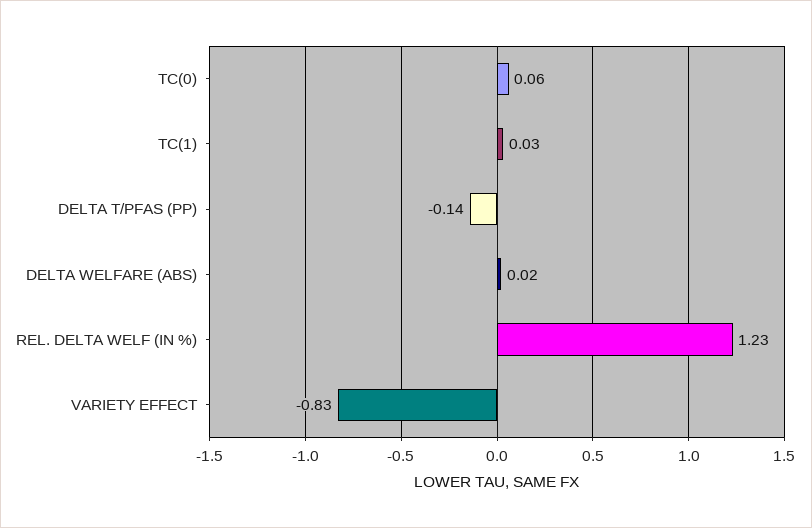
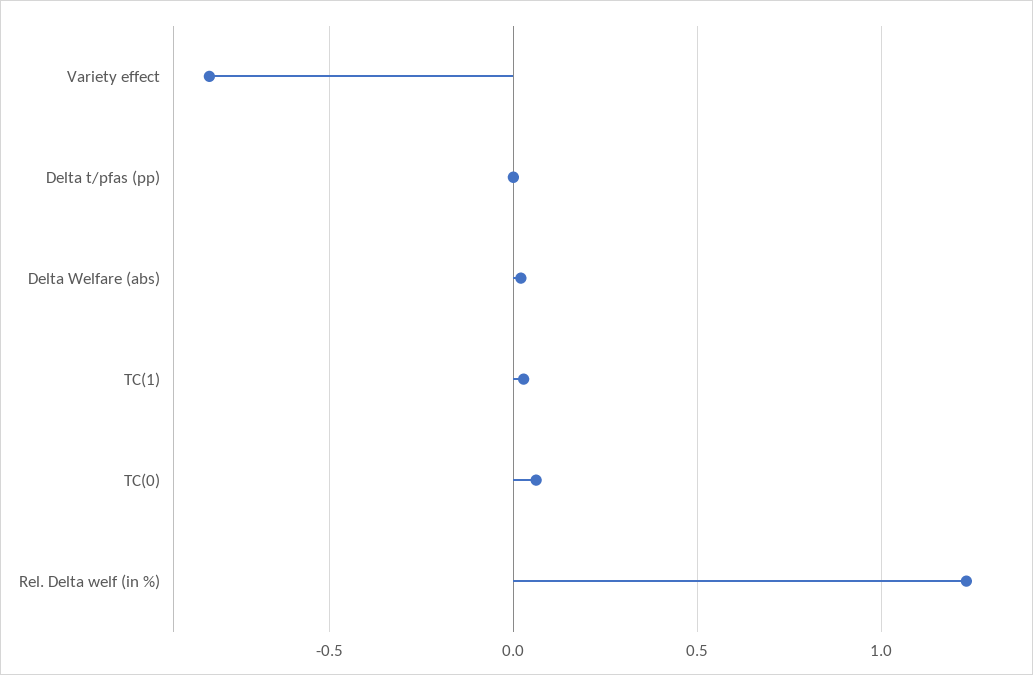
DELTA T/PFAS (PP): -0.14 -> 0

